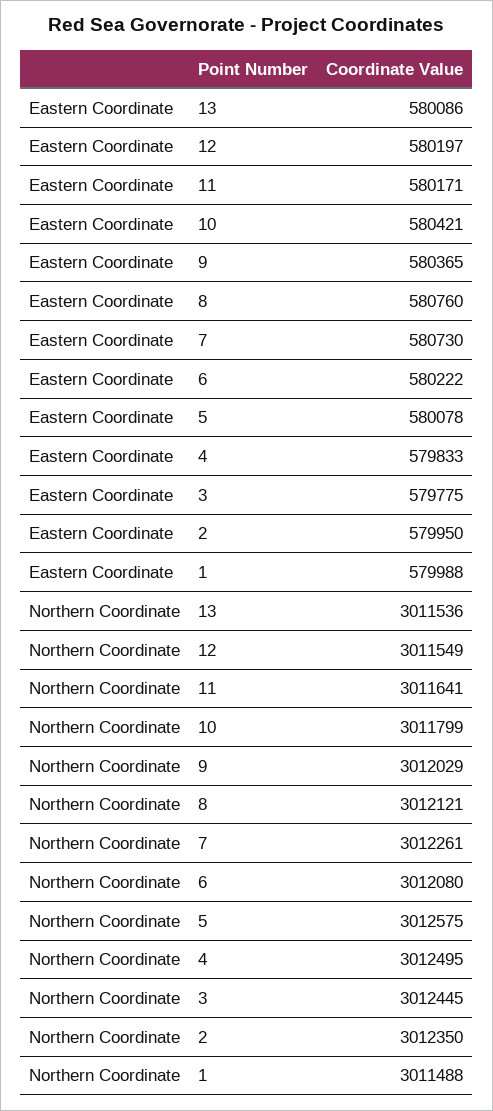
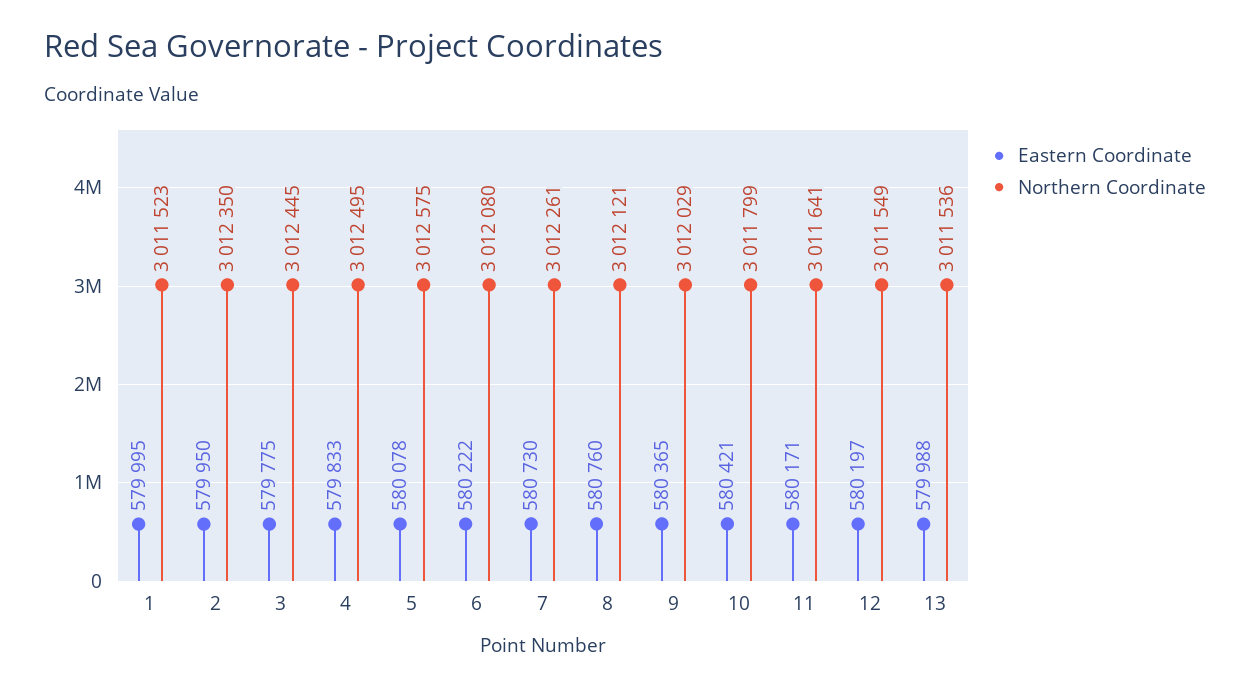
Eastern Coordinate, 13: 580086 -> 579988
Eastern Coordinate, 1: 579988 -> 579995
Northern Coordinate, 1: 3011488 -> 3011523

